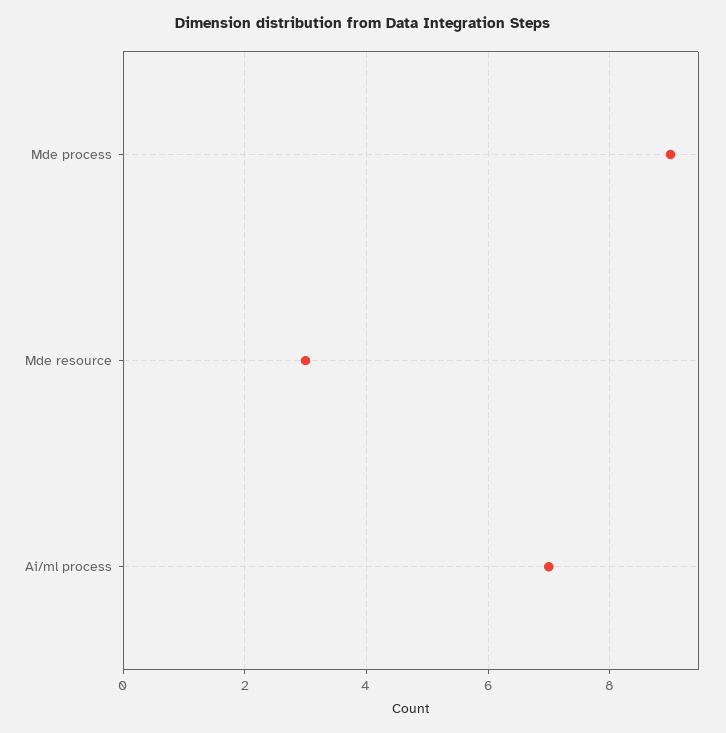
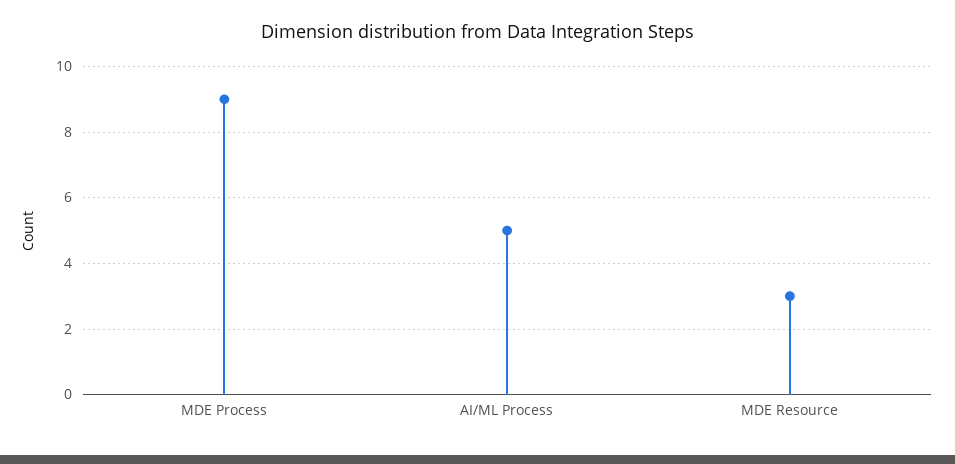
Ai/ml process: 7 -> 5

